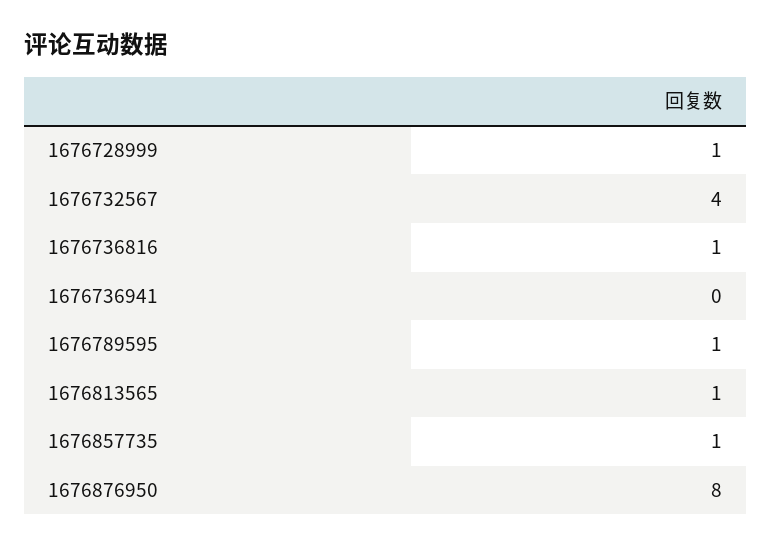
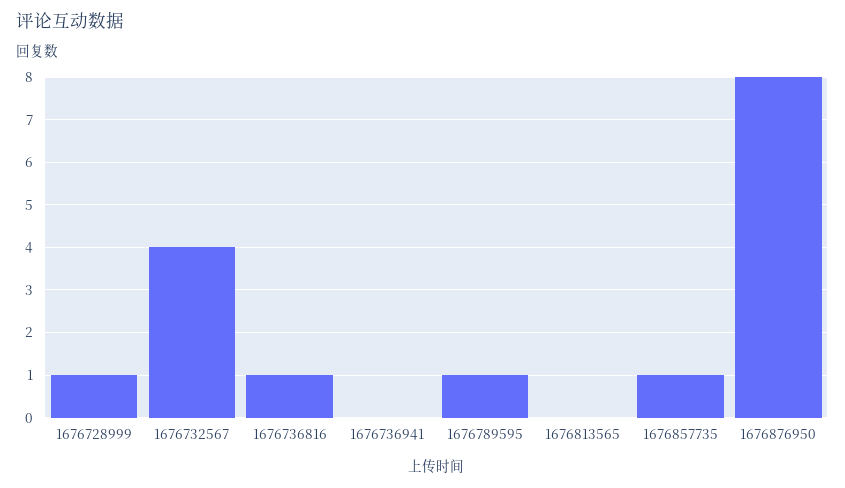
1676813565: 1 -> 0

